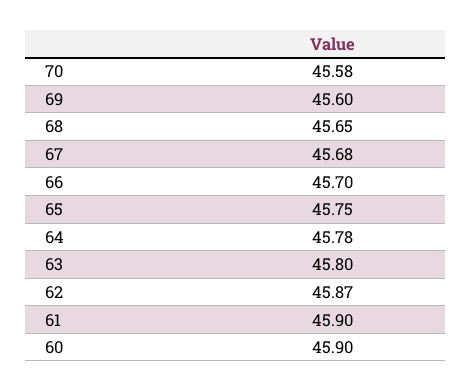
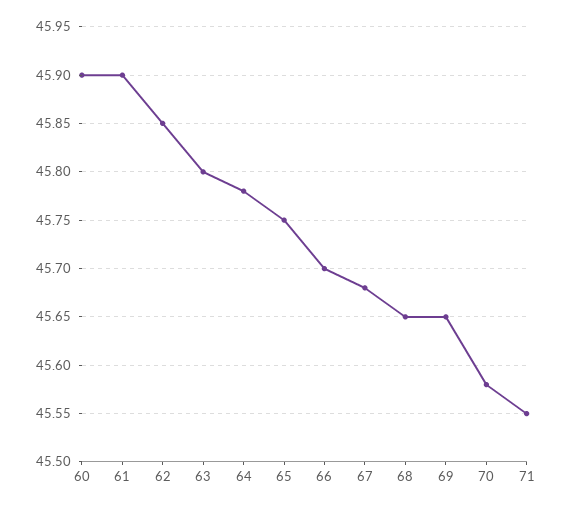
69: 45.6 -> 45.65
62: 45.87 -> 45.85
71: none -> 45.55

